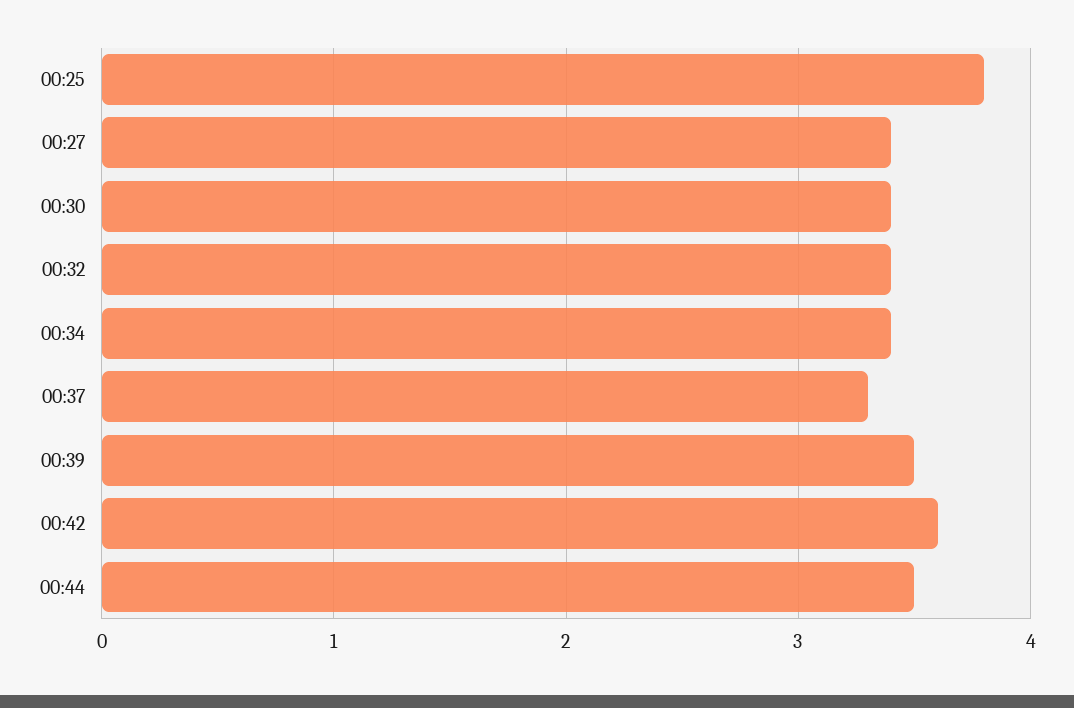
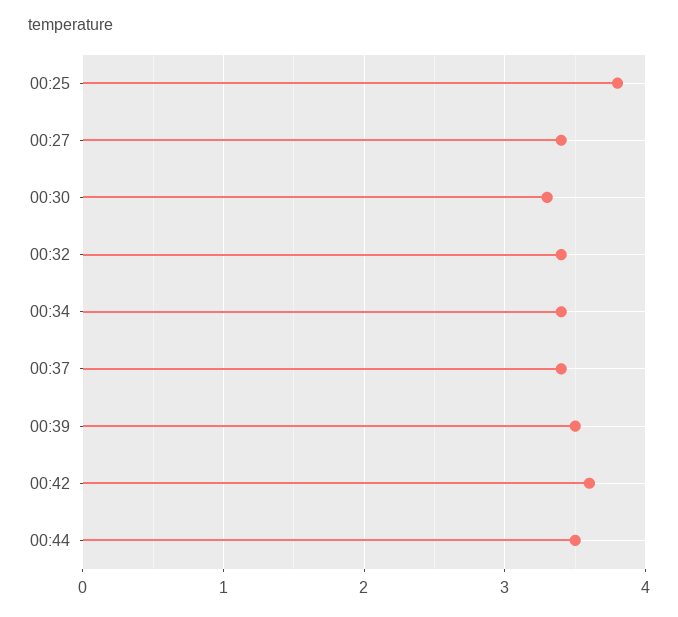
00:30: 3.4 -> 3.3
00:37: 3.3 -> 3.4

